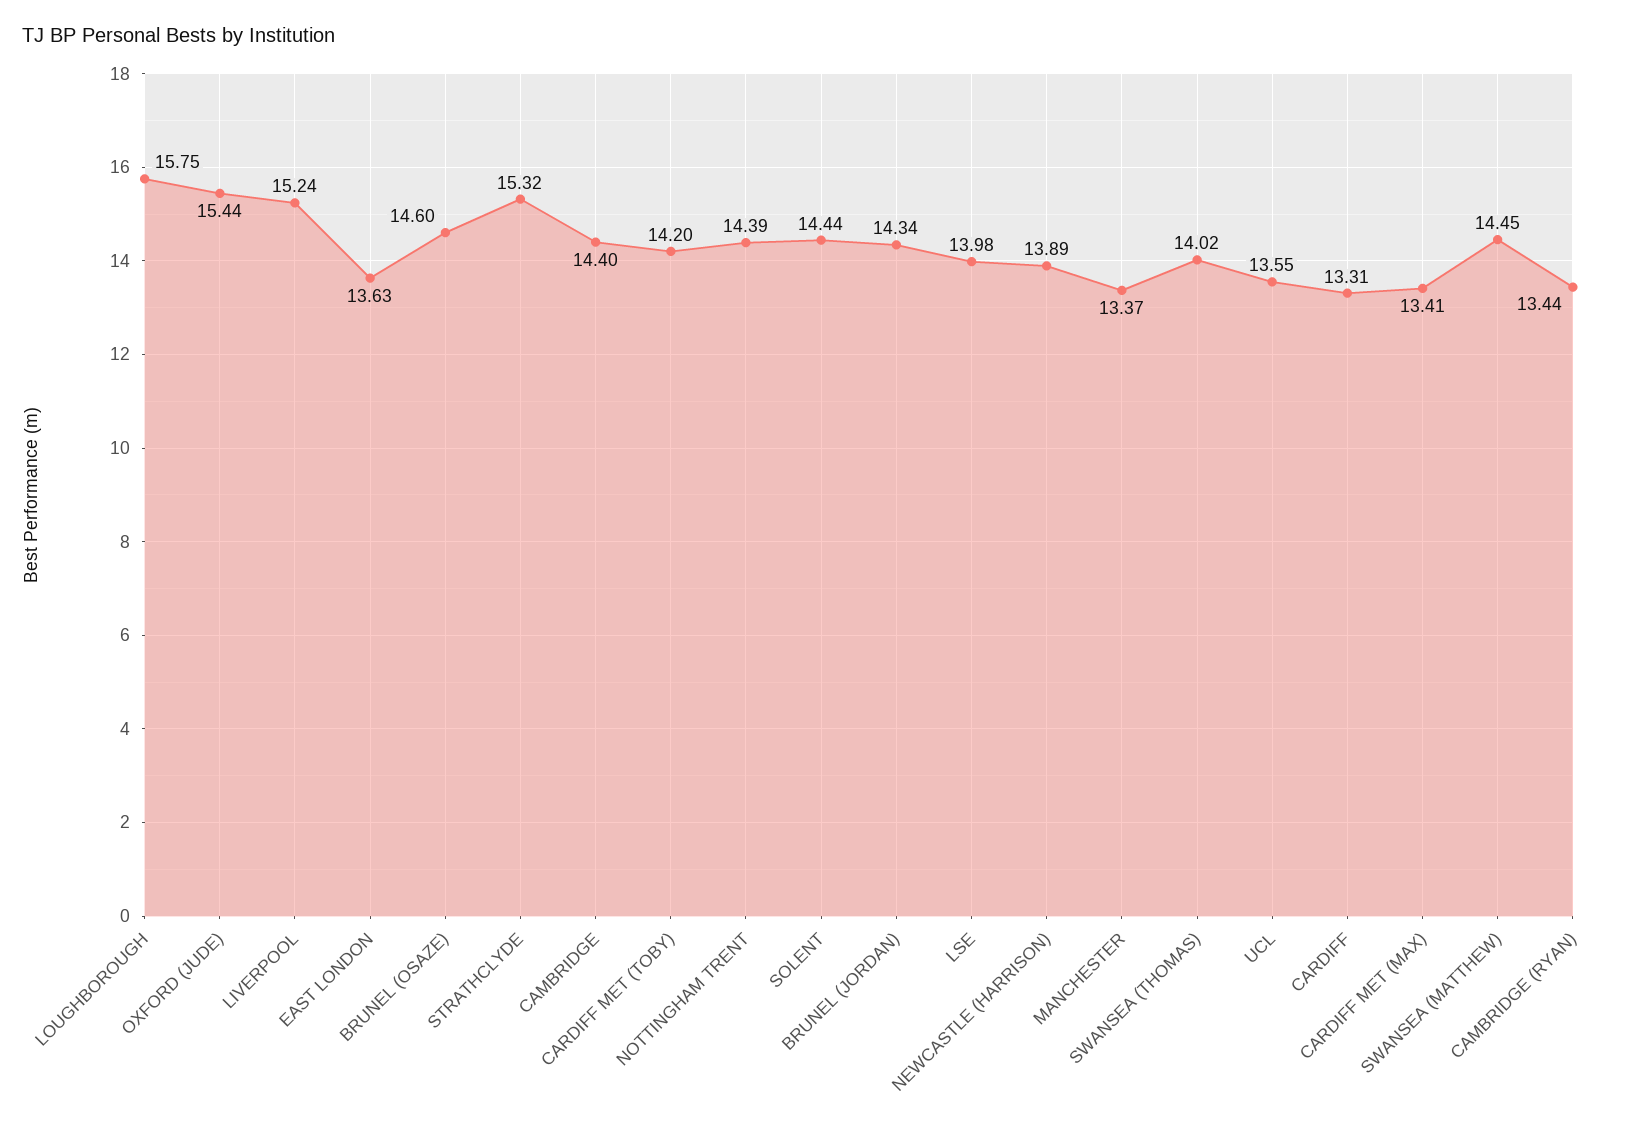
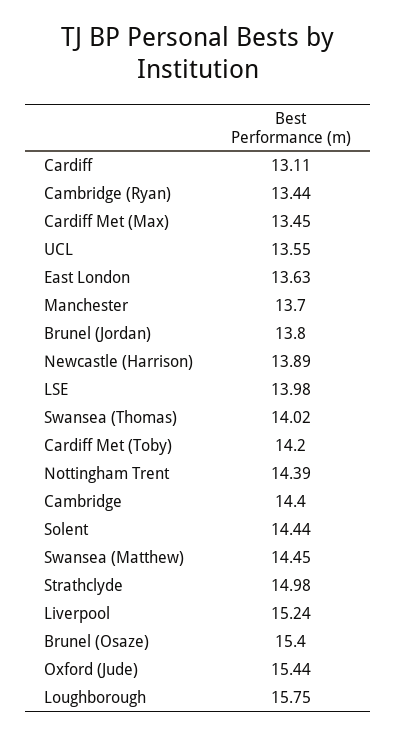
BRUNEL (OSAZE): 14.6 -> 15.4
STRATHCLYDE: 15.32 -> 14.98
BRUNEL (JORDAN): 14.34 -> 13.8
MANCHESTER: 13.37 -> 13.7
CARDIFF: 13.31 -> 13.11
CARDIFF MET (MAX): 13.41 -> 13.45

